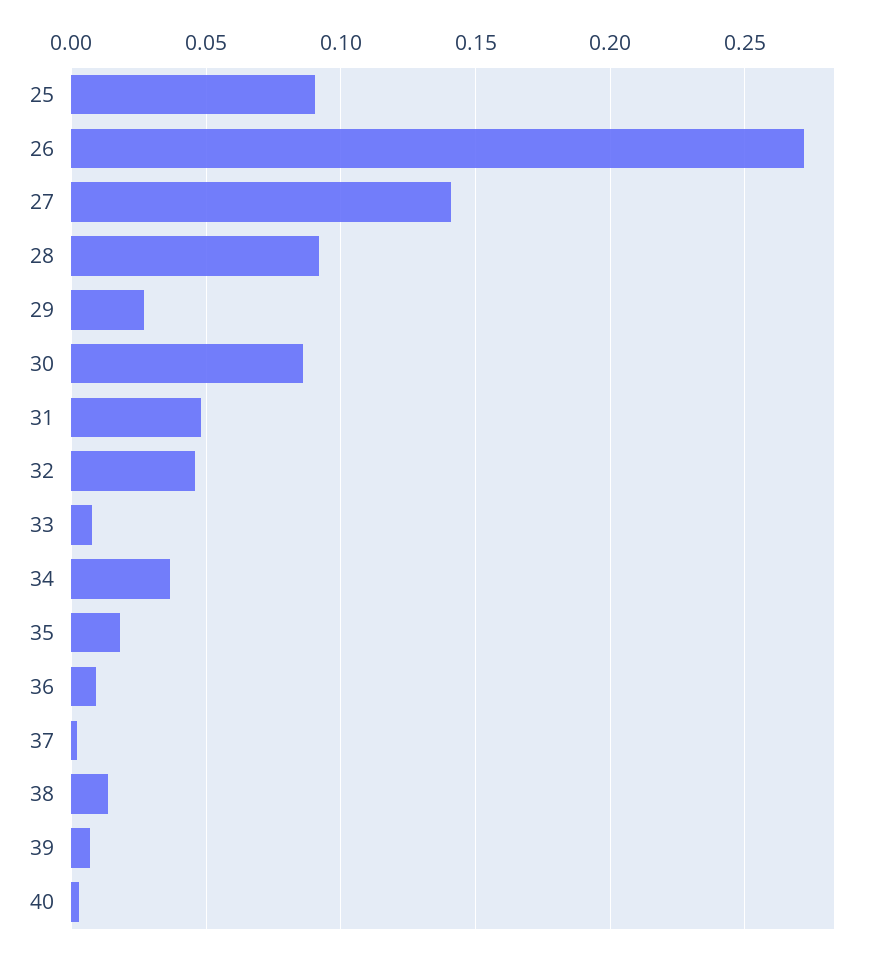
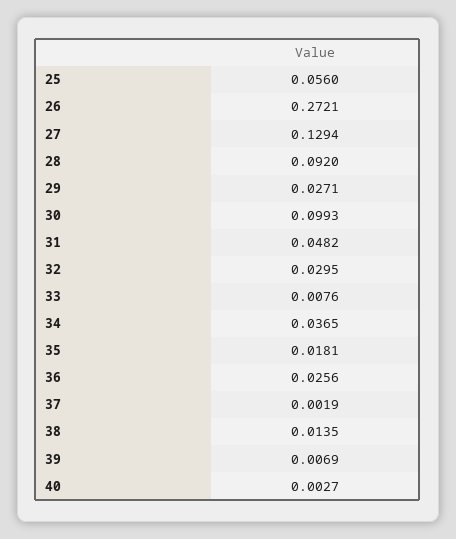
25: 0.09 -> 0.056
27: 0.14 -> 0.1294
30: 0.085 -> 0.0993
32: 0.045 -> 0.0295
36: 0.01 -> 0.0256

